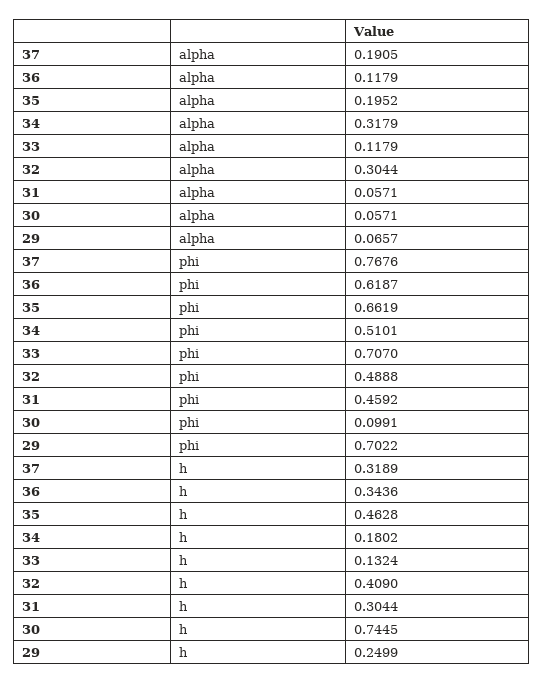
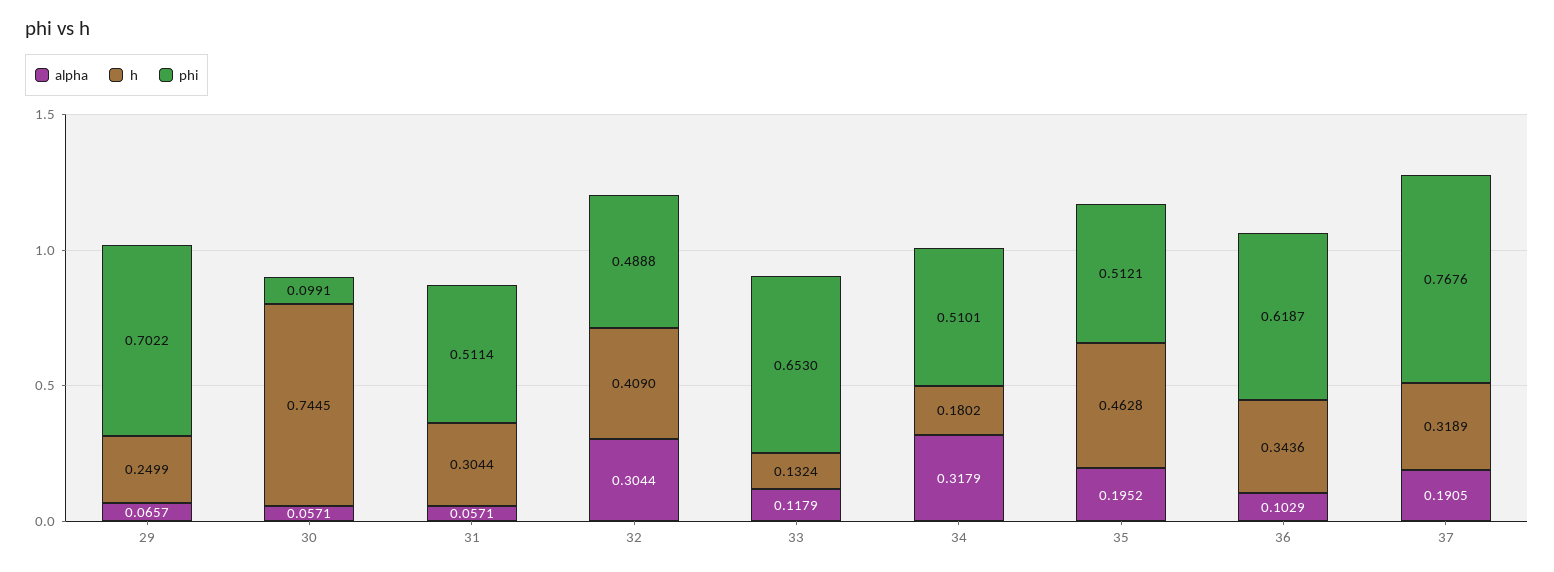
alpha, 36: 0.1179 -> 0.1029
phi, 35: 0.6619 -> 0.5121
phi, 33: 0.707 -> 0.653
phi, 31: 0.4592 -> 0.5114

